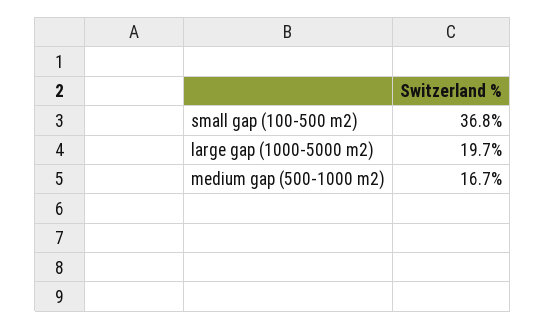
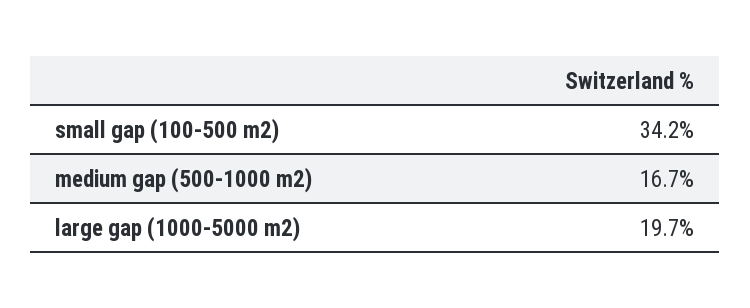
small gap (100-500 m2): 36.8 -> 34.2

